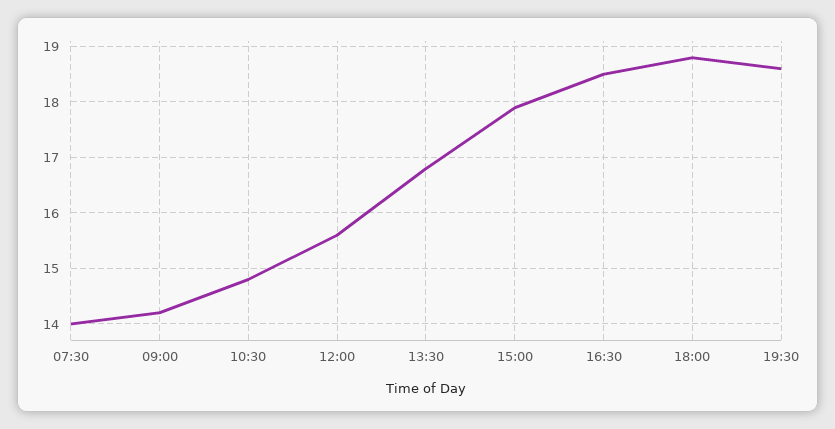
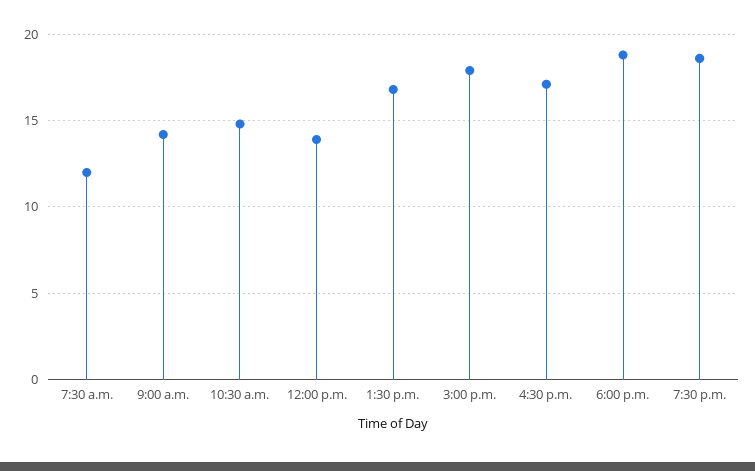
07:30: 14 -> 12
12:00: 15.5 -> 14
16:30: 18.5 -> 17

